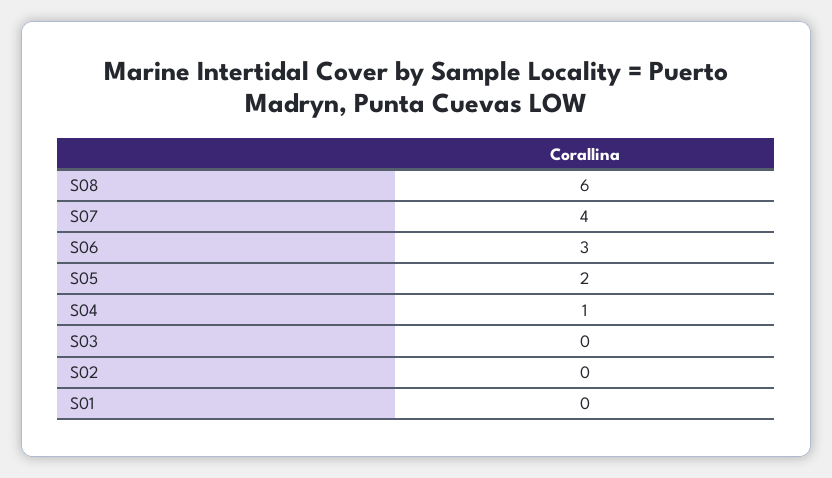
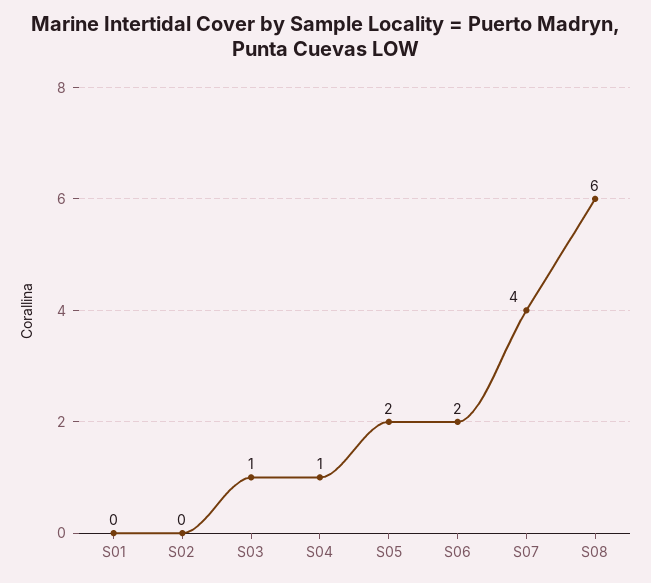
S06: 3 -> 2
S03: 0 -> 1

